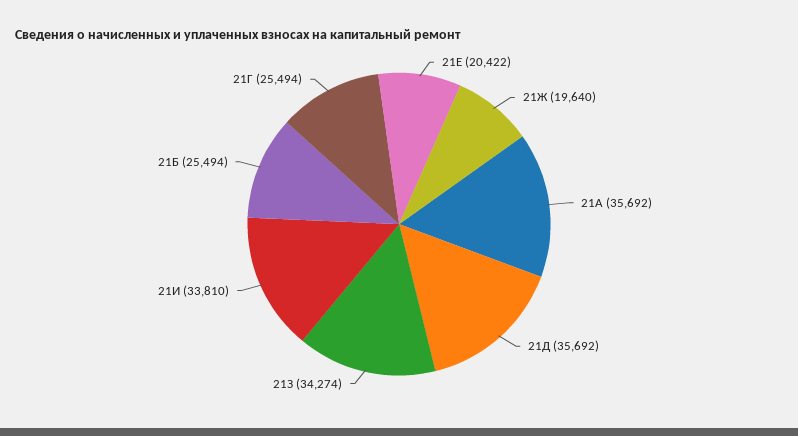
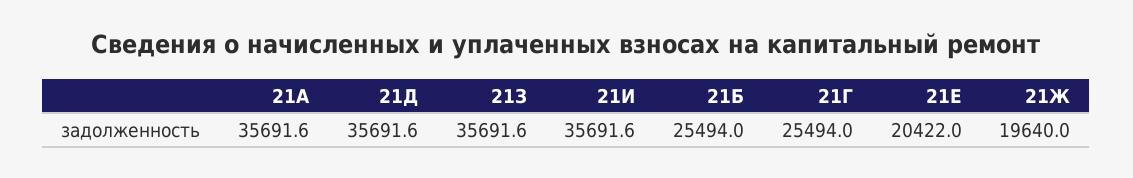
21З: 34274 -> 35691.6
21И: 33810 -> 35691.6

